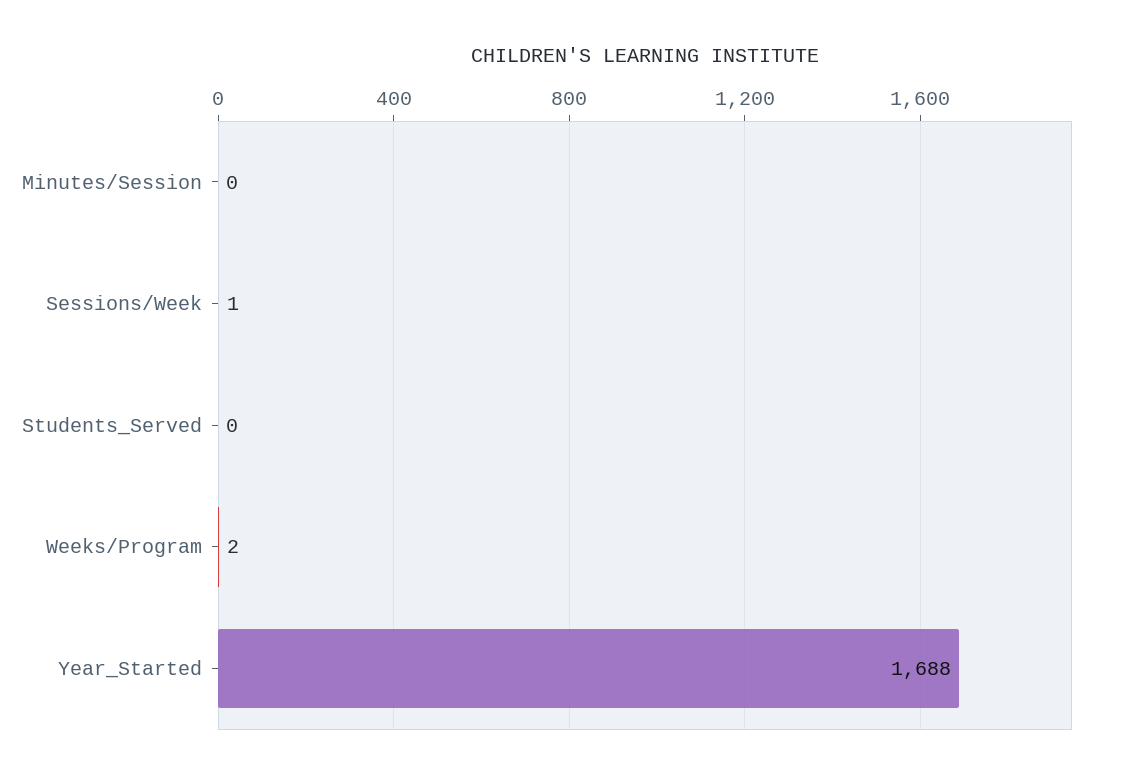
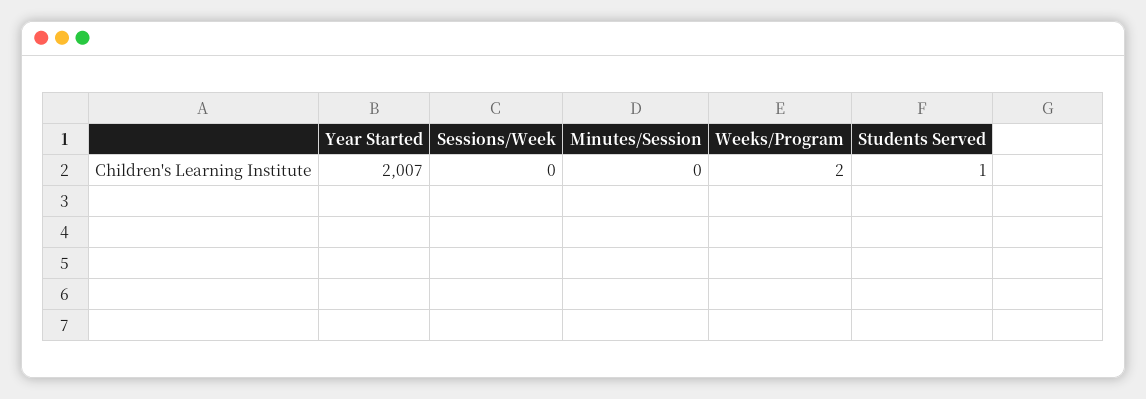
Sessions/Week: 1 -> 0
Students_Served: 0 -> 1
Year_Started: 1688 -> 2007

